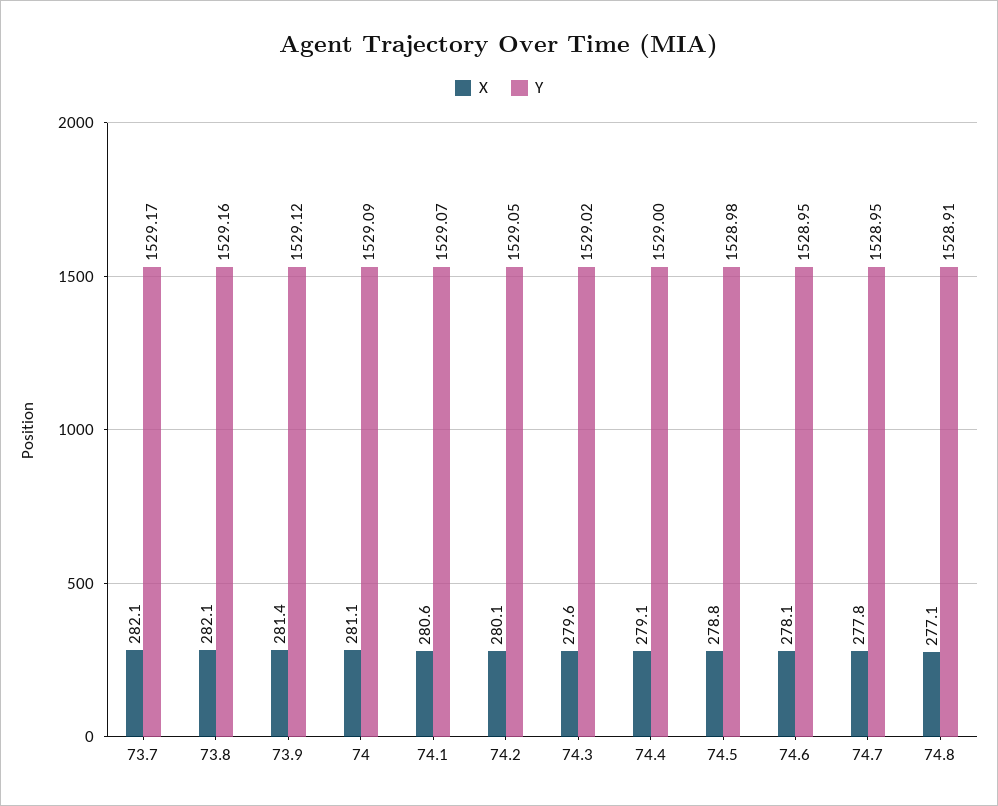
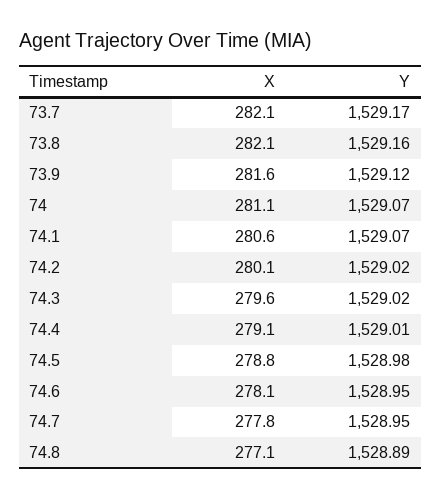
X, 73.9: 281.4 -> 281.6
Y, 74: 1529.09 -> 1529.07
Y, 74.2: 1529.05 -> 1529.02
Y, 74.4: 1529 -> 1529.01
Y, 74.8: 1528.91 -> 1528.89

